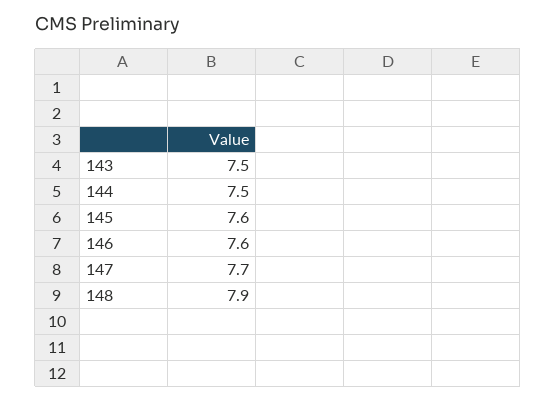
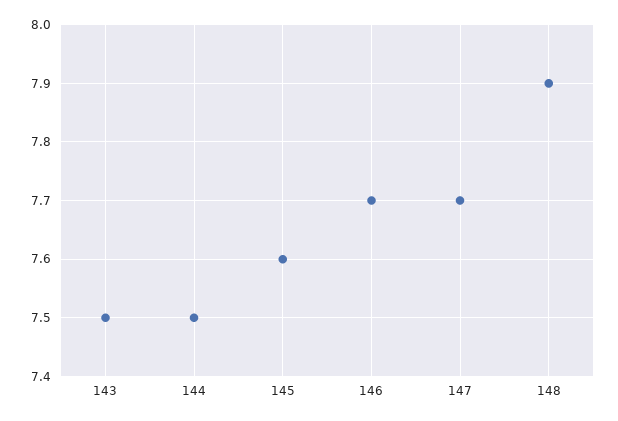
146: 7.6 -> 7.7

